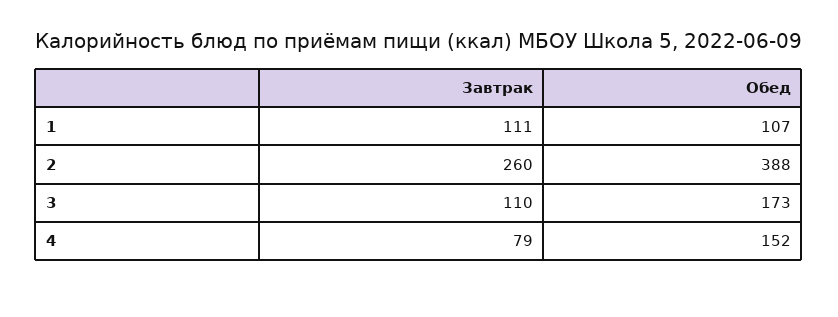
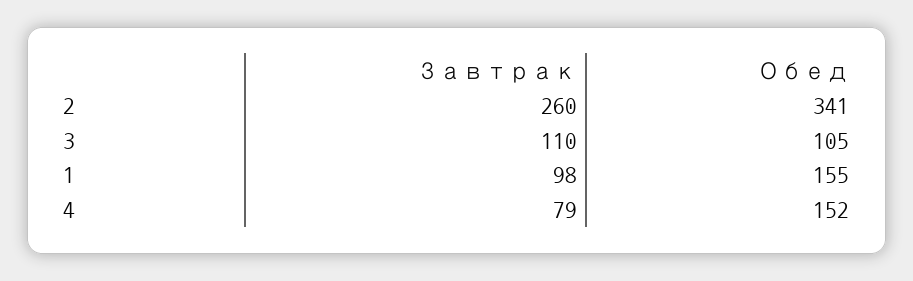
Завтрак, 1: 111 -> 98
Обед, 1: 107 -> 155
Обед, 2: 388 -> 341
Обед, 3: 173 -> 105

